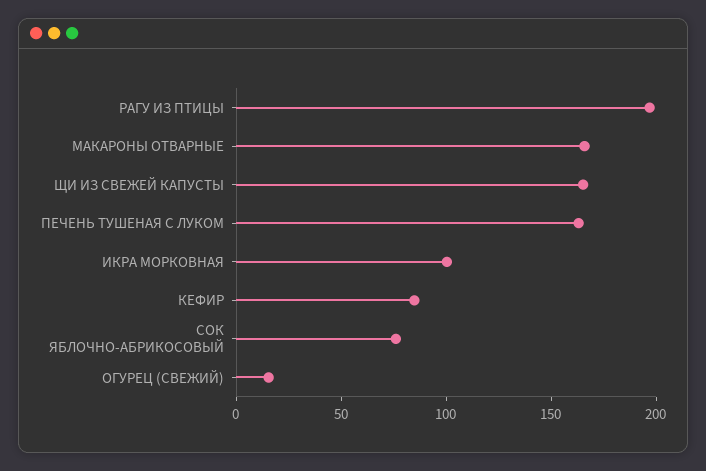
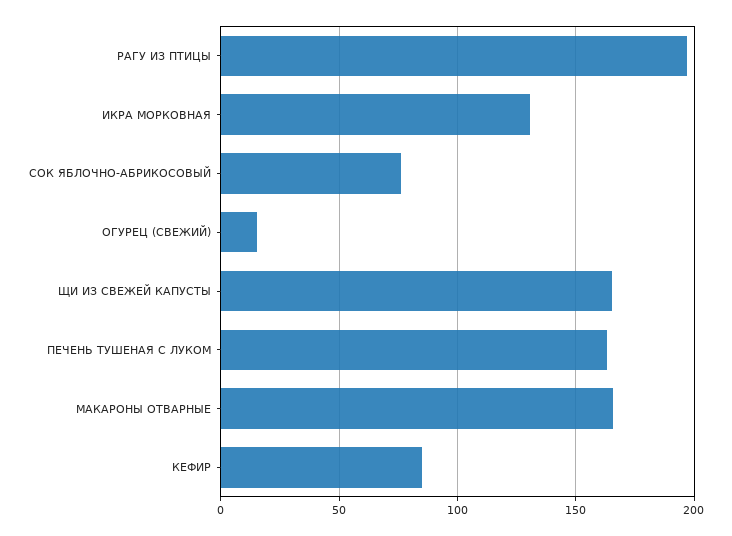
ИКРА МОРКОВНАЯ: 100 -> 130

